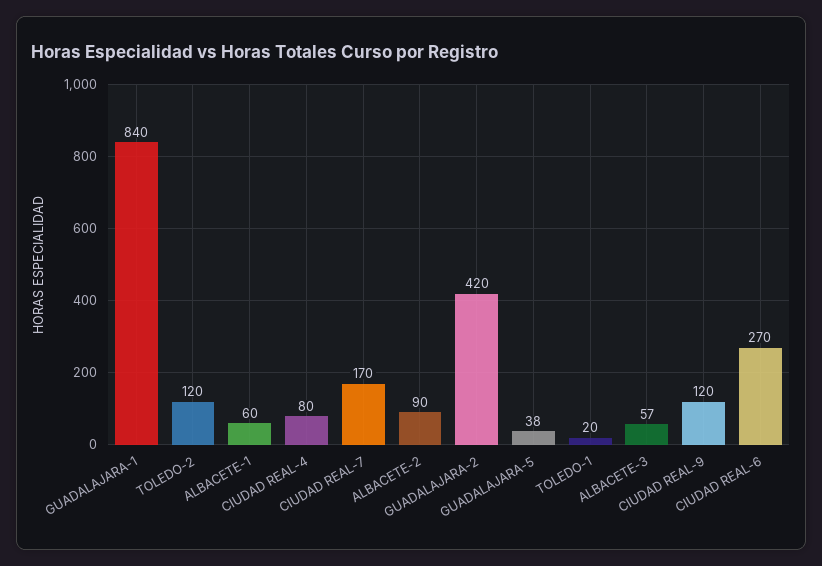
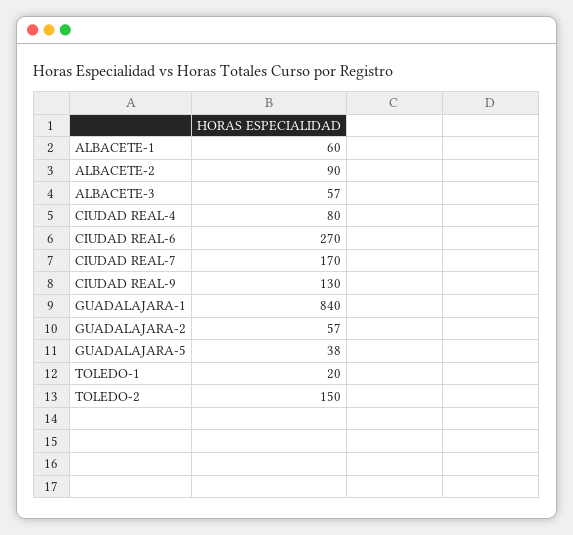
TOLEDO-2: 120 -> 150
GUADALAJARA-2: 420 -> 57
CIUDAD REAL-9: 120 -> 130

